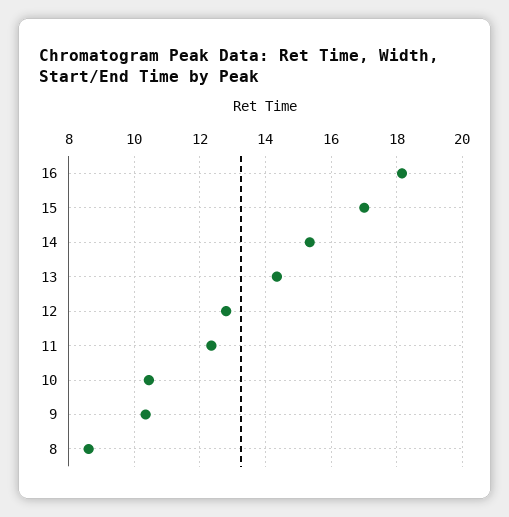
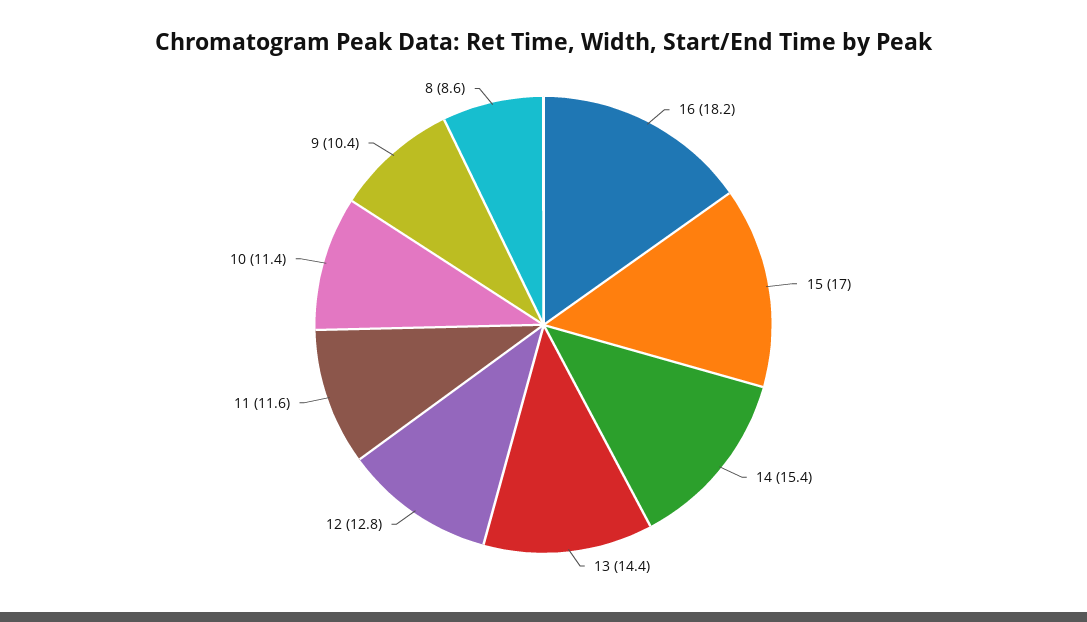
11: 12.4 -> 11.6
10: 10.4 -> 11.4

